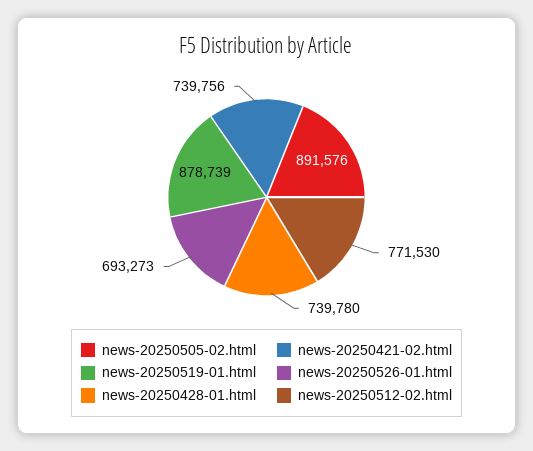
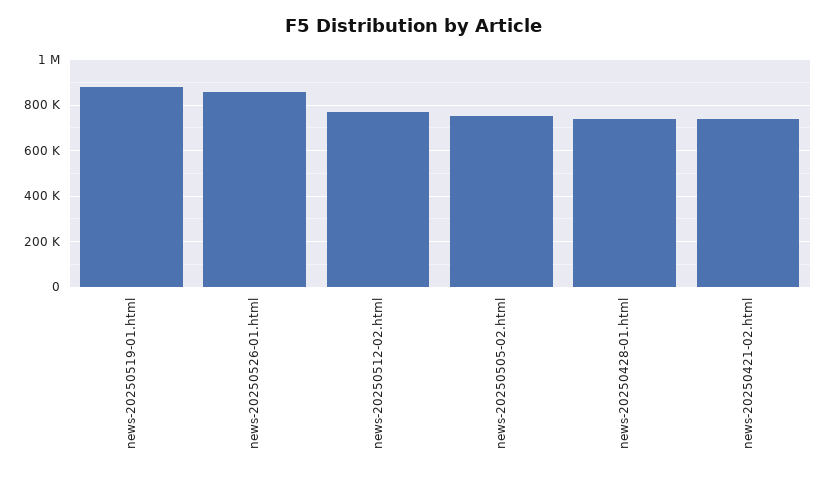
news-20250505-02.html: 891576 -> 750000
news-20250526-01.html: 693273 -> 850000

